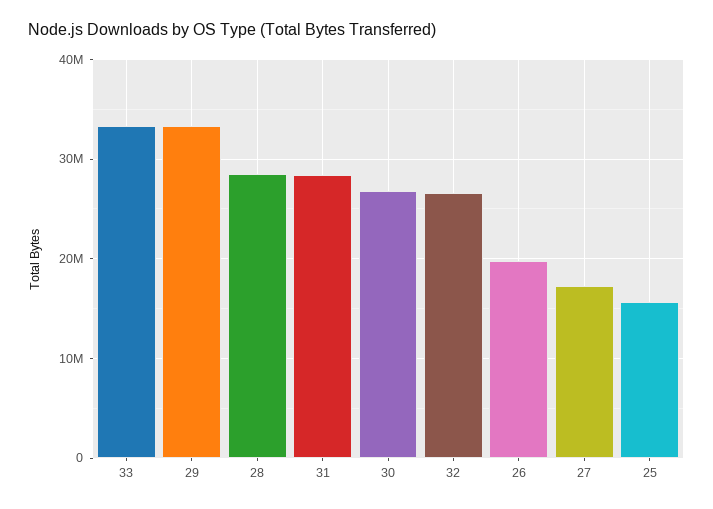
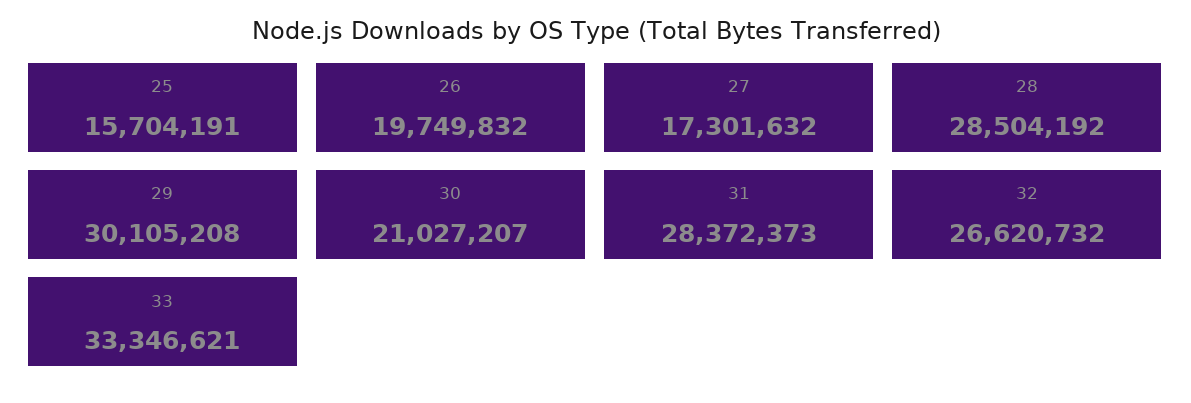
29: 33000000 -> 30105208
30: 27000000 -> 21027207

